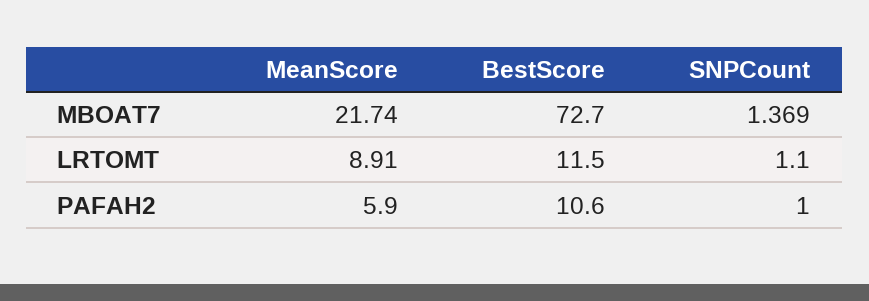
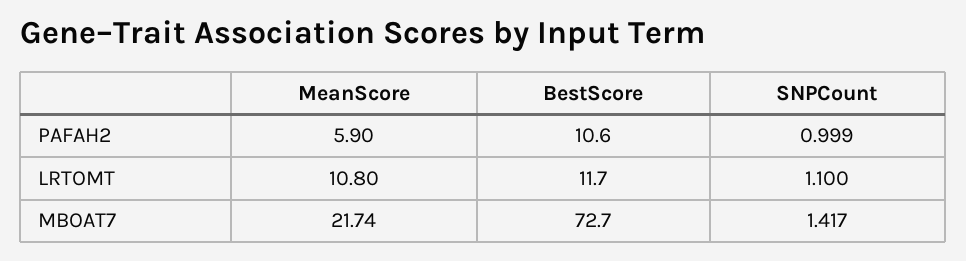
SNPCount, MBOAT7: 1.369 -> 1.417
MeanScore, LRTOMT: 8.91 -> 10.8
BestScore, LRTOMT: 11.5 -> 11.7
SNPCount, PAFAH2: 1 -> 0.999

